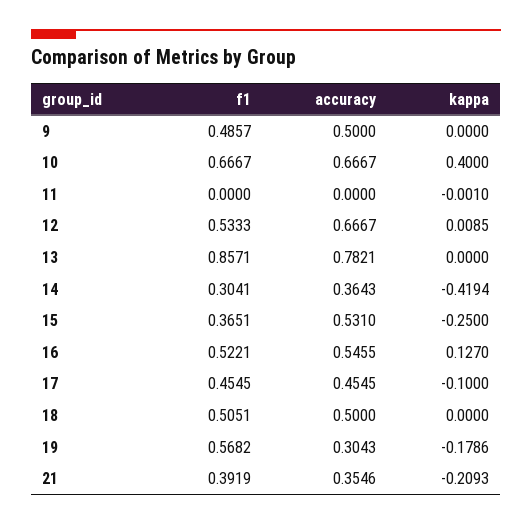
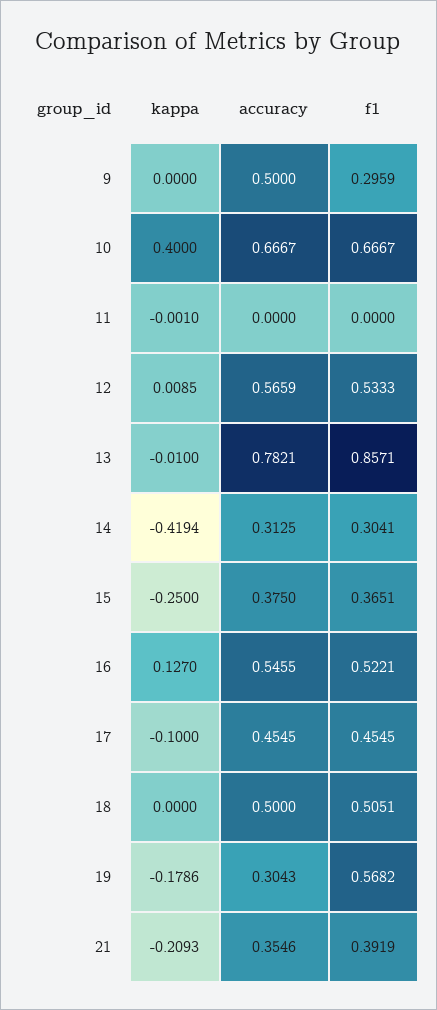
f1, 9: 0.4857 -> 0.2959
accuracy, 12: 0.6667 -> 0.5659
kappa, 13: 0 -> -0.01
accuracy, 14: 0.3643 -> 0.3125
accuracy, 15: 0.531 -> 0.375

